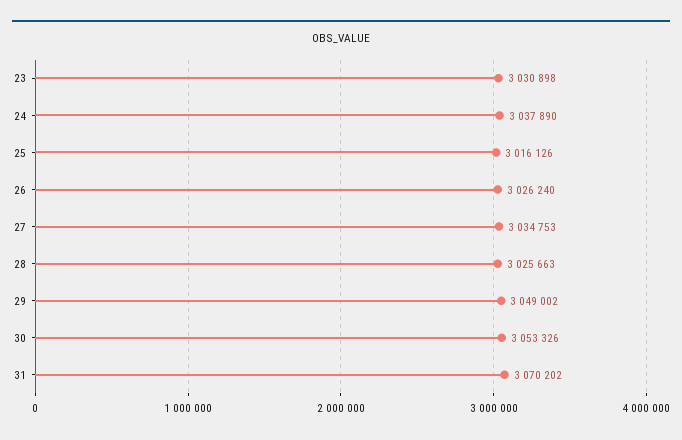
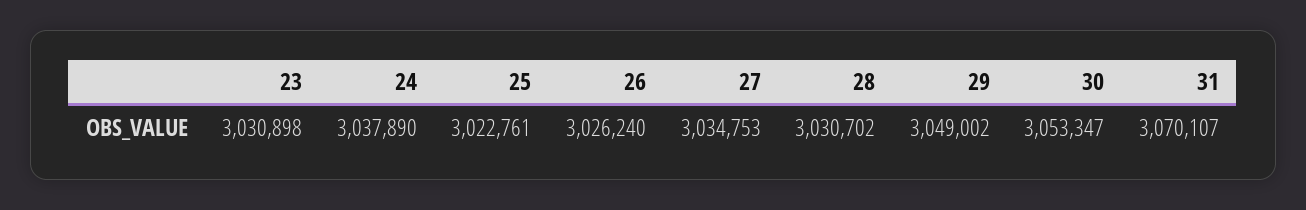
25: 3016126 -> 3022761
28: 3025663 -> 3030702
30: 3053326 -> 3053347
31: 3070202 -> 3070107

